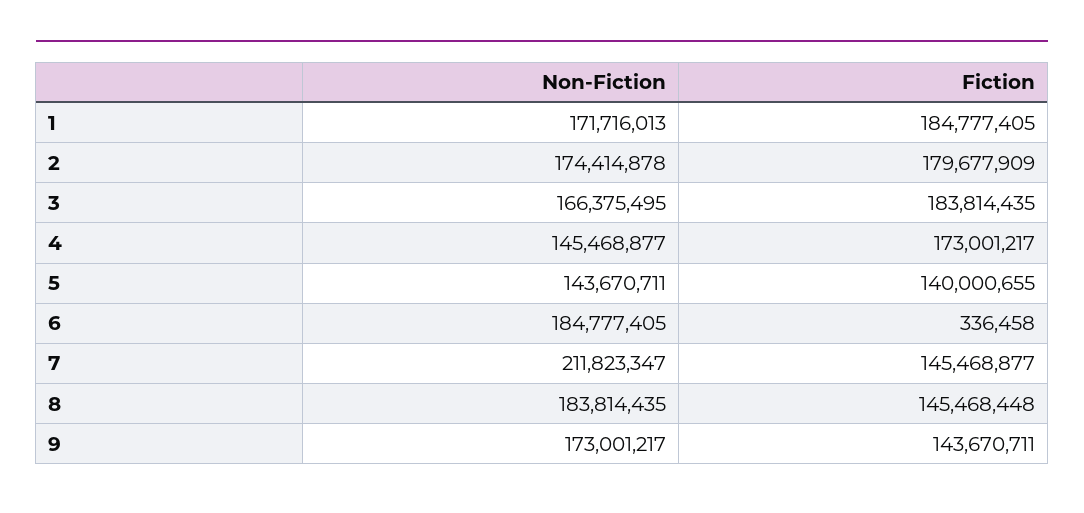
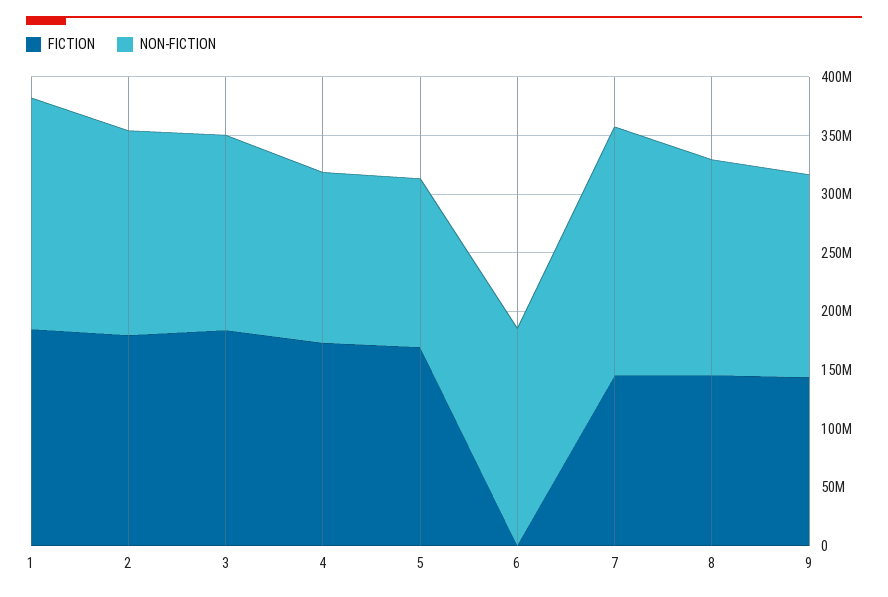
Non-Fiction, 1: 171716013 -> 200000000
Fiction, 5: 140000655 -> 170000000

